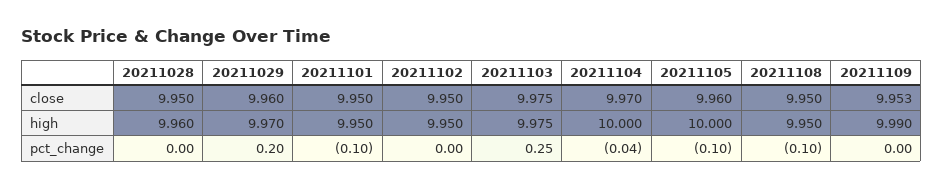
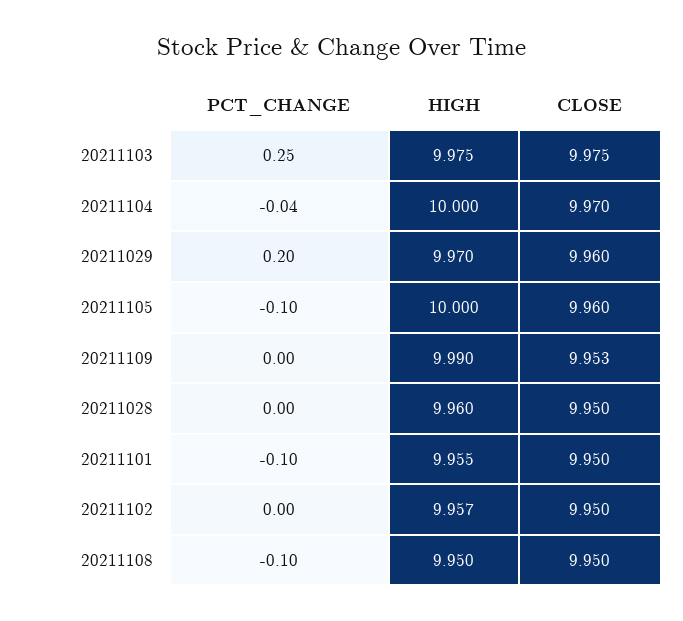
20211101, high: 9.95 -> 9.955
20211102, high: 9.95 -> 9.957

